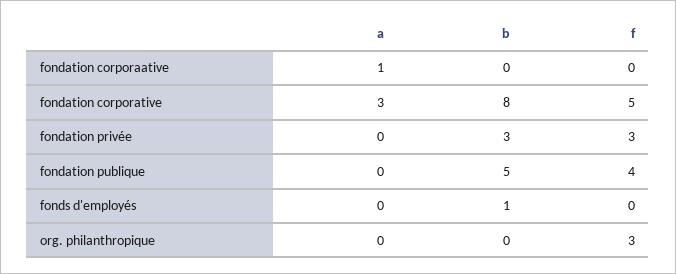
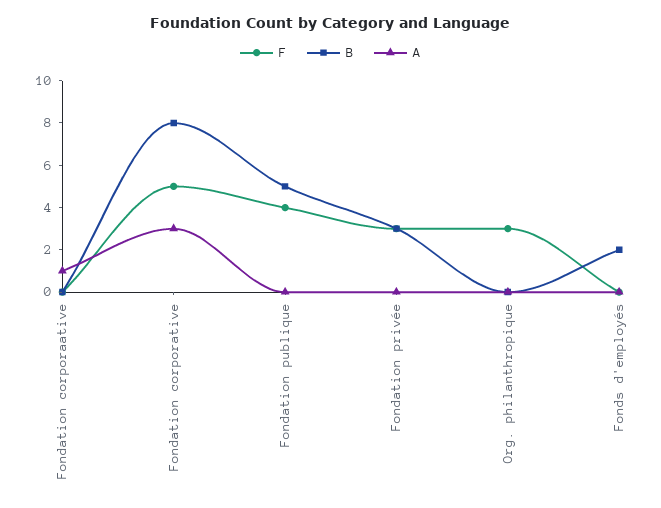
b, fonds d'employés: 1 -> 2

